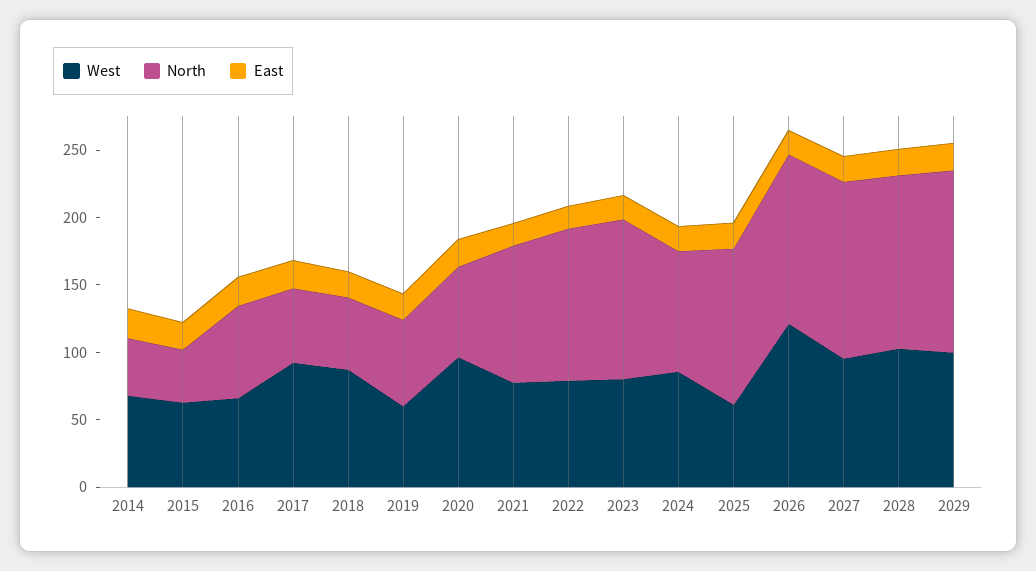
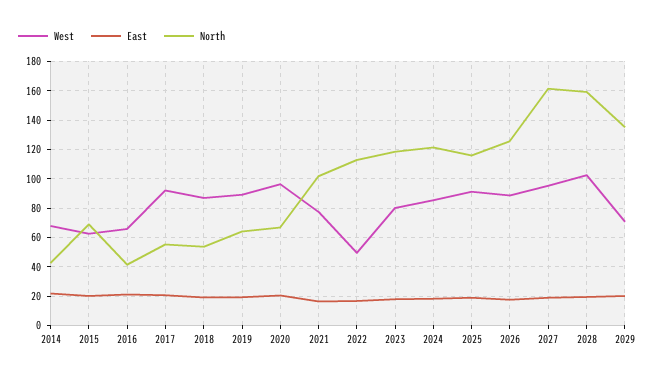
North, 2015: 40 -> 70
North, 2016: 70 -> 40
West, 2019: 60 -> 90
West, 2022: 80 -> 50
North, 2024: 90 -> 120
West, 2025: 60 -> 90
West, 2026: 120 -> 90
North, 2027: 130 -> 160
North, 2028: 130 -> 160
West, 2029: 100 -> 70

